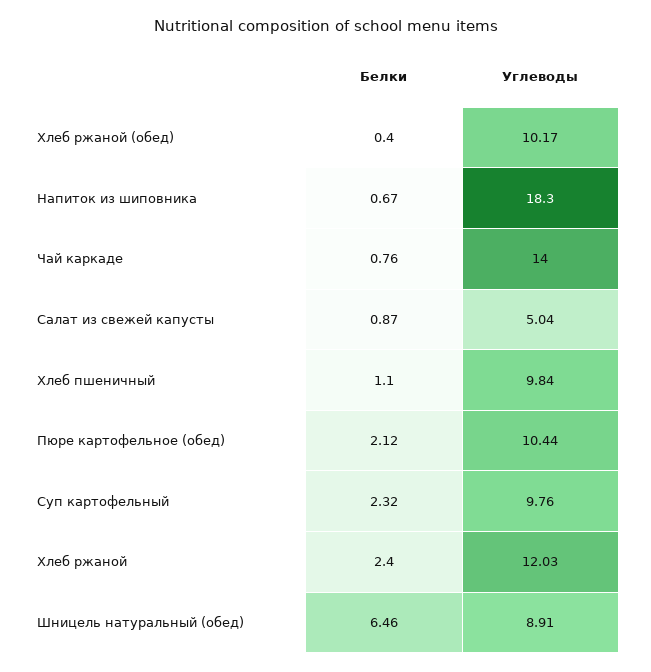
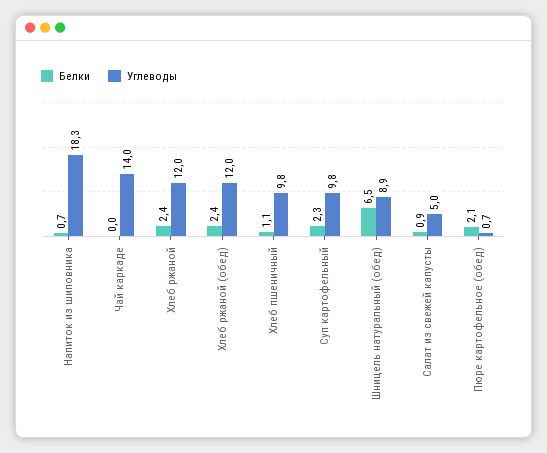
Белки, Хлеб ржаной (обед): 0.4 -> 2.4
Углеводы, Хлеб ржаной (обед): 10.17 -> 12
Белки, Чай каркаде: 0.76 -> 0
Углеводы, Пюре картофельное (обед): 10.44 -> 0.7

